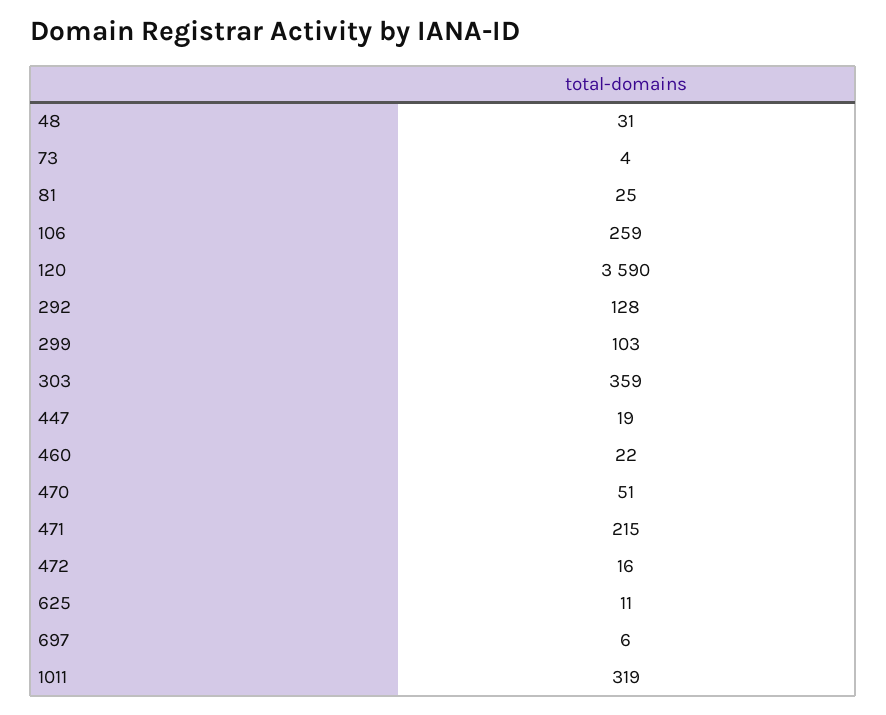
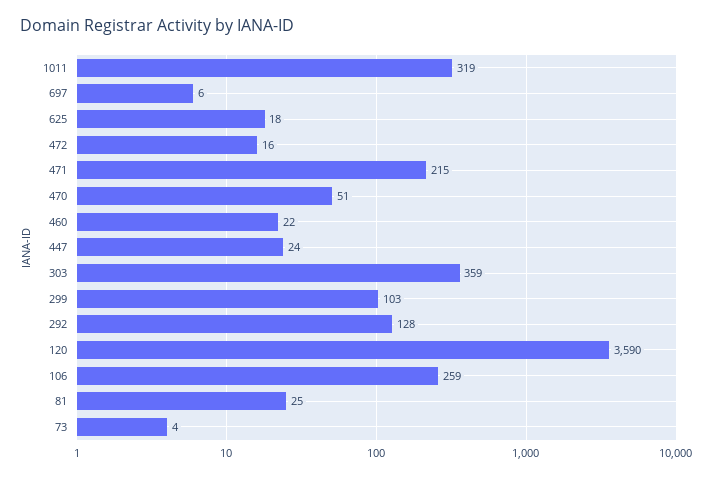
48: 31 -> none
447: 19 -> 24
625: 11 -> 18

